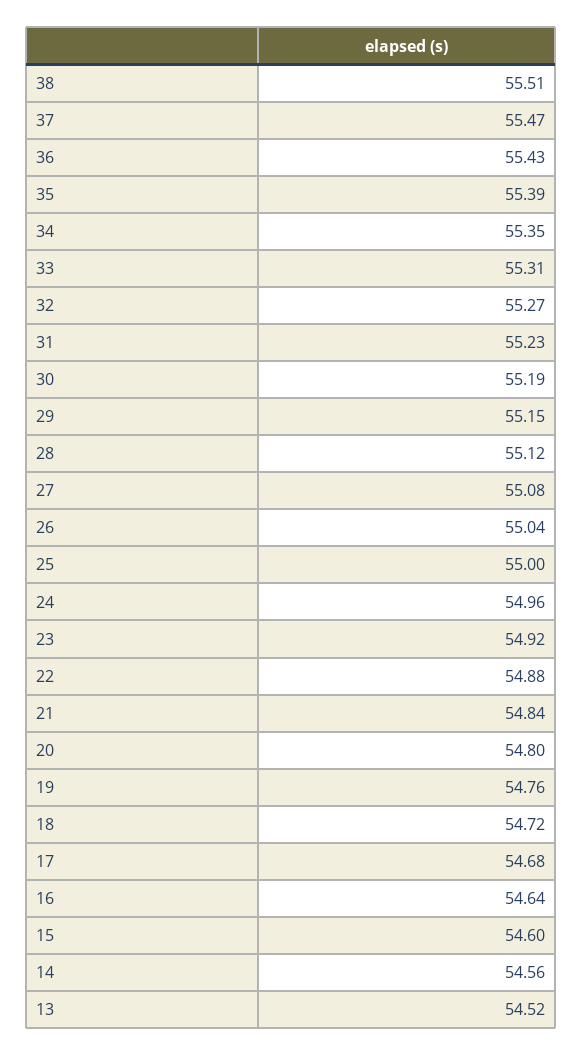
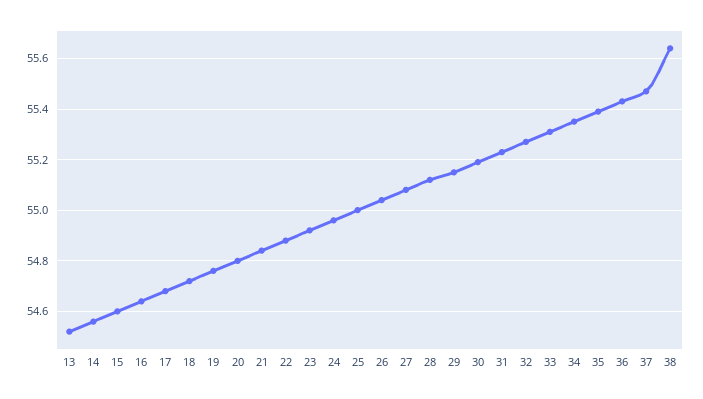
38: 55.51 -> 55.65

